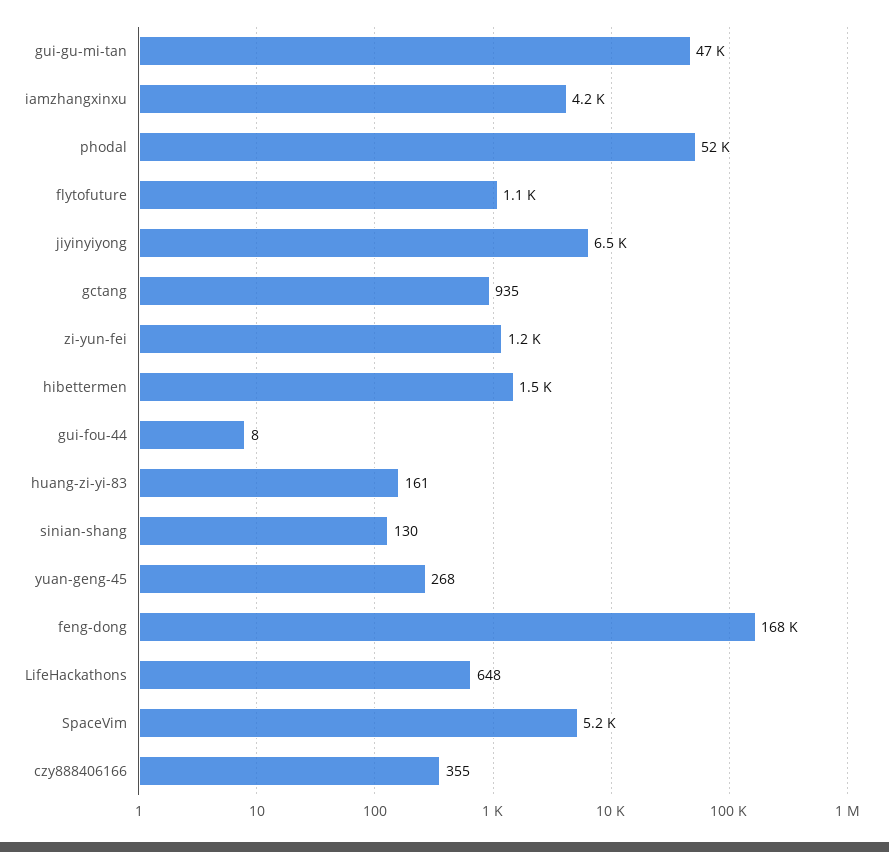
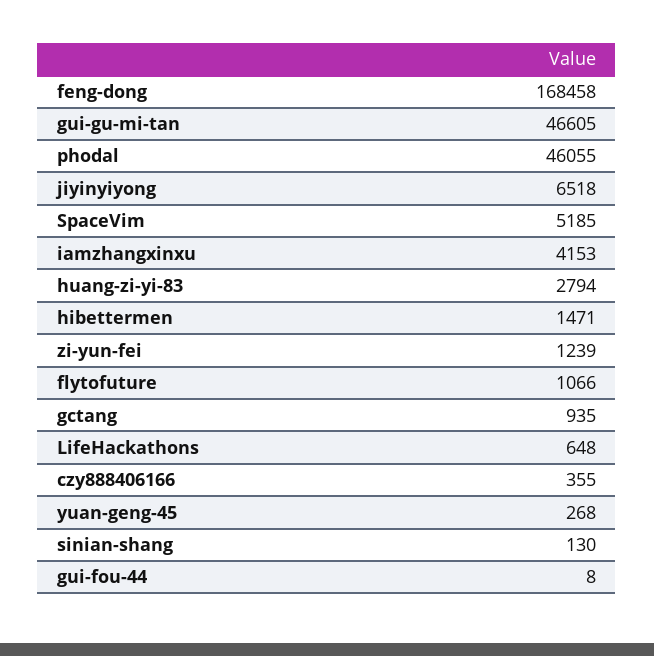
phodal: 52000 -> 46055
huang-zi-yi-83: 161 -> 2794

